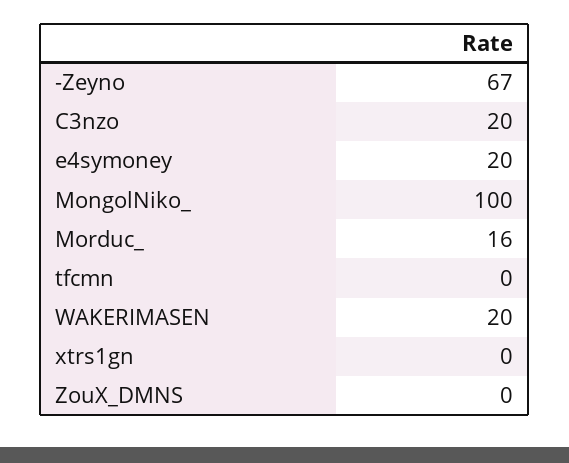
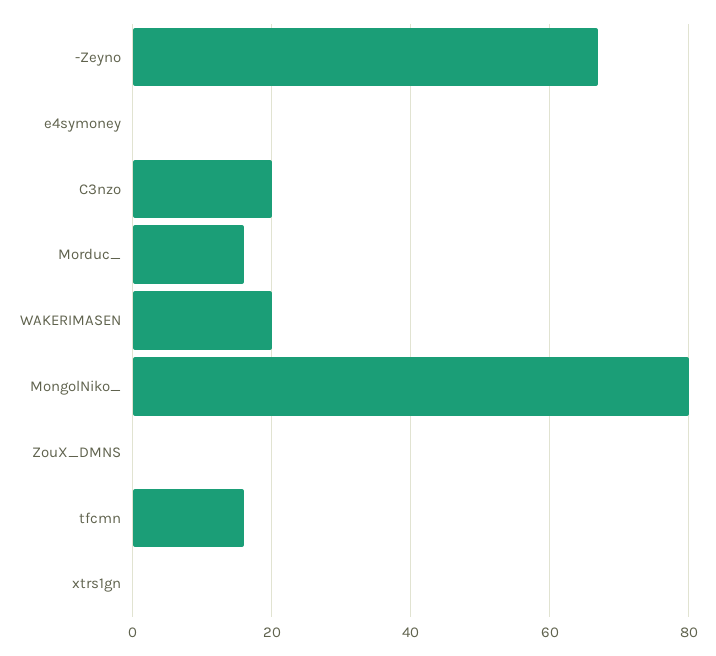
e4symoney: 20 -> 0
MongolNiko_: 100 -> 80
tfcmn: 0 -> 15

